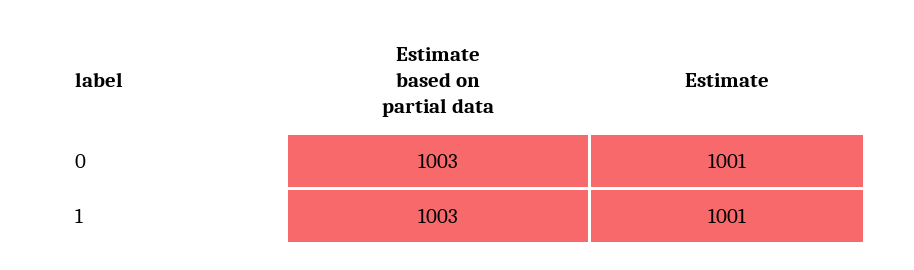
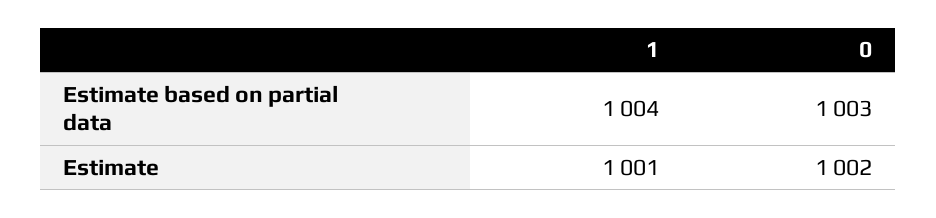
Estimate, 0: 1001 -> 1002
Estimate based on partial data, 1: 1003 -> 1004

